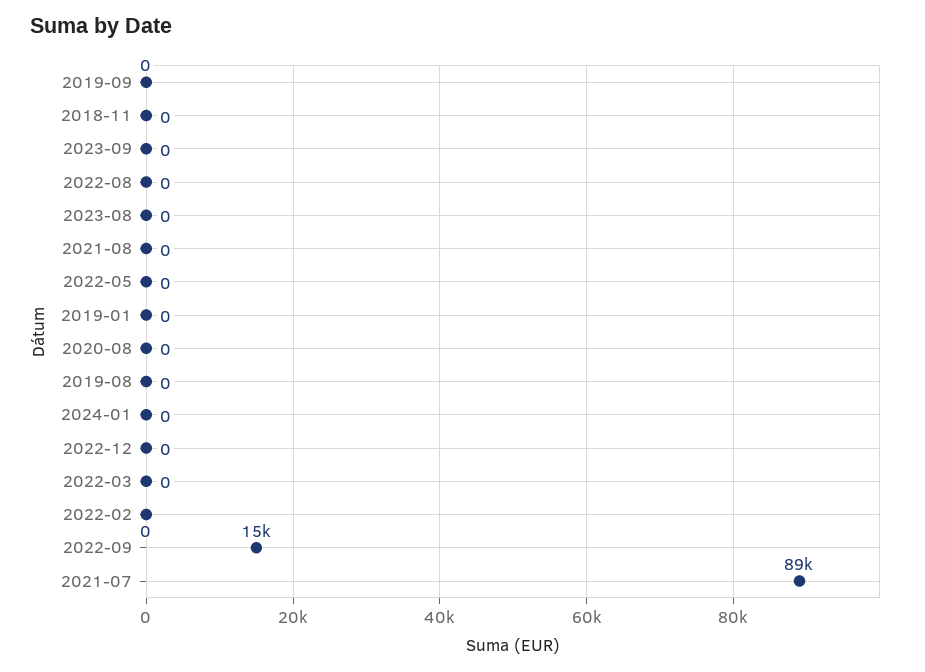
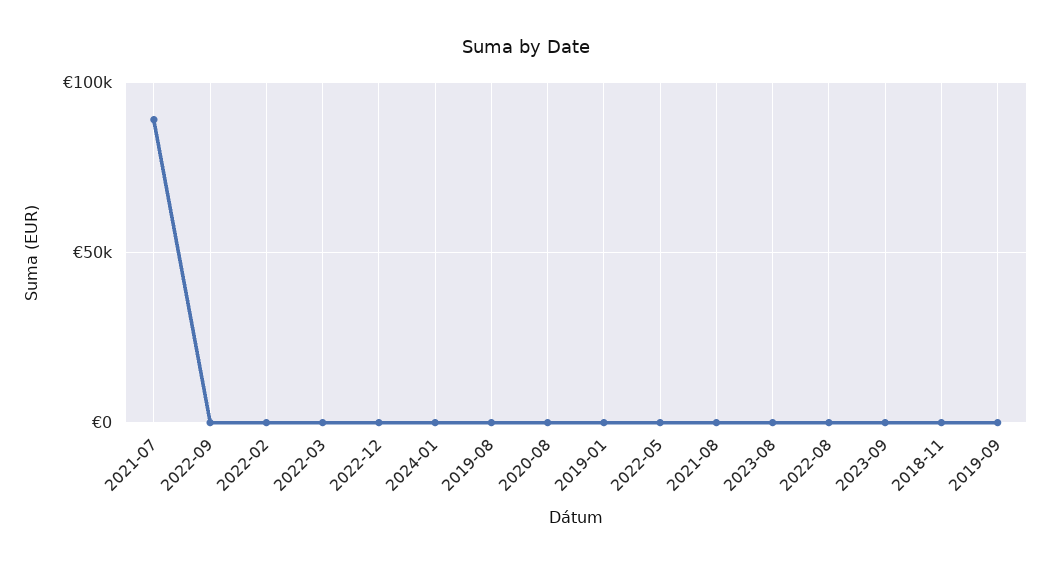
2022-09: 15000 -> 0

